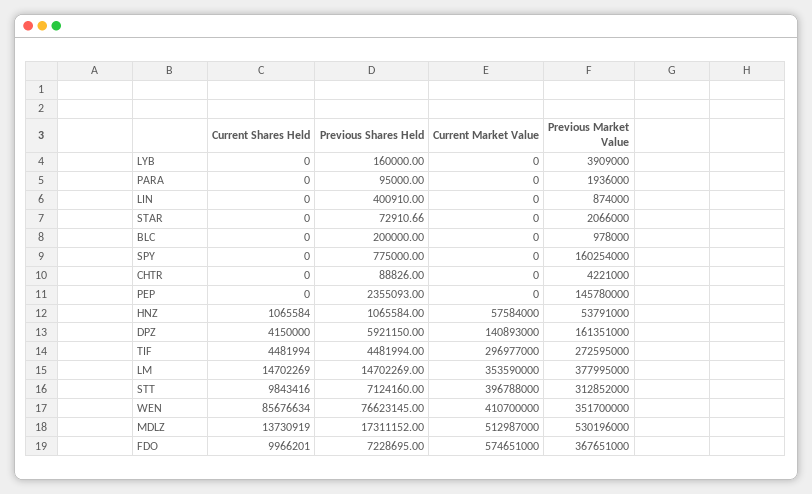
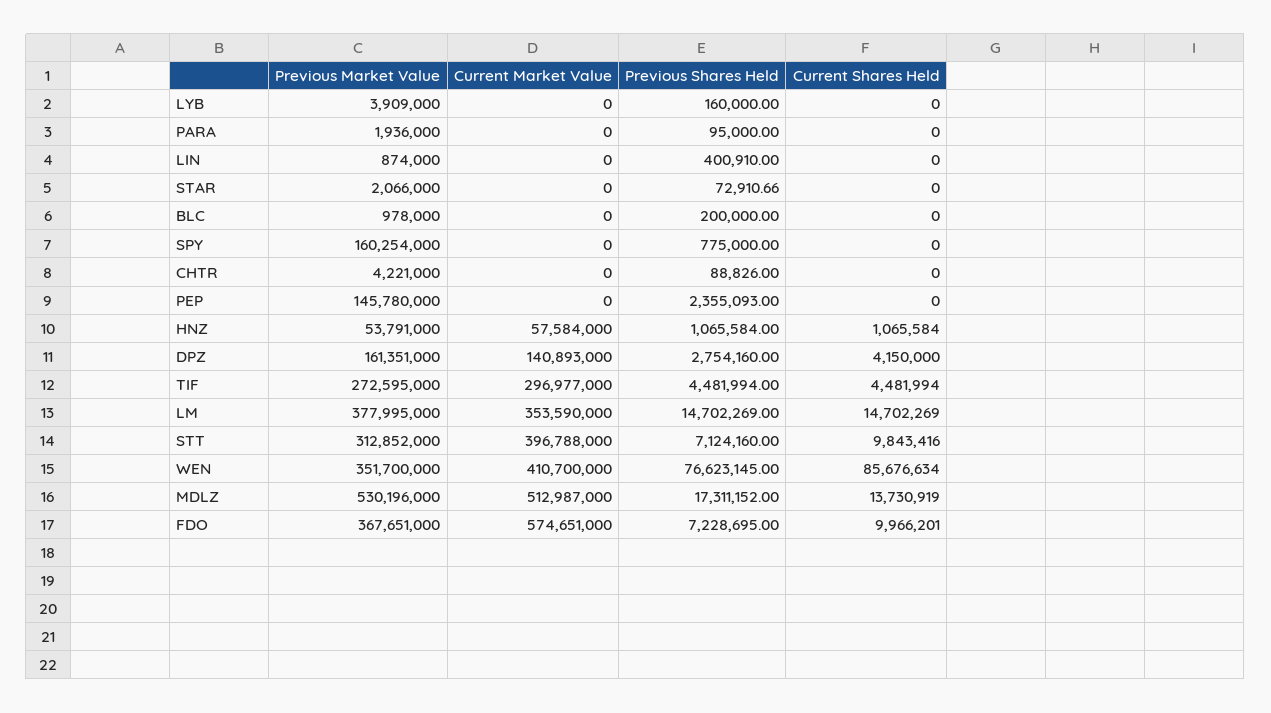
Previous Shares Held, DPZ: 5921150 -> 2754160

